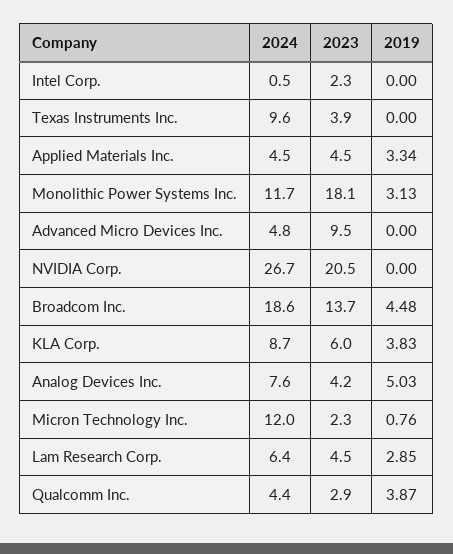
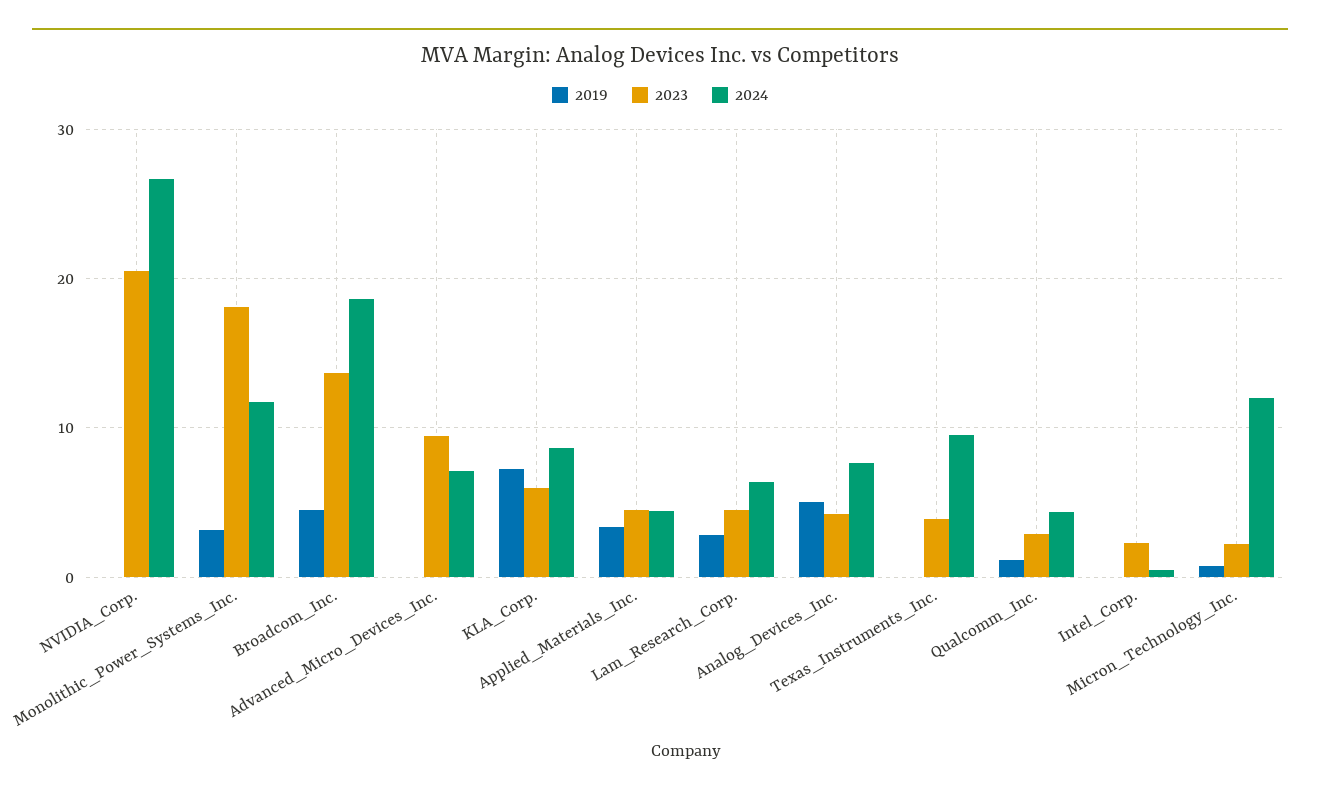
2024, Advanced Micro Devices Inc.: 4.8 -> 7
2019, KLA Corp.: 3.83 -> 7
2019, Qualcomm Inc.: 3.87 -> 1

